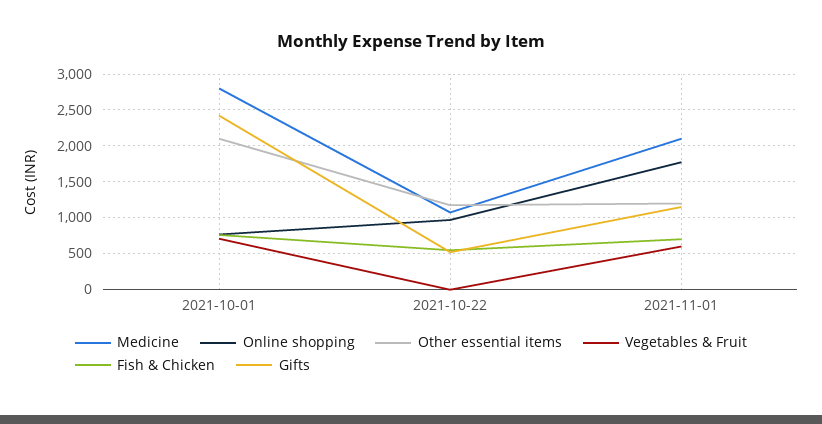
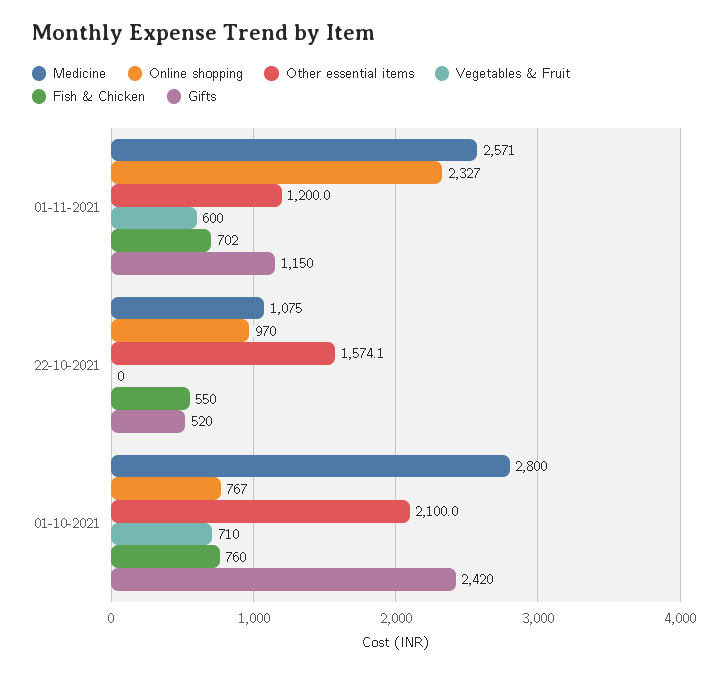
Other essential items, 2021-10-22: 1200 -> 1574.1
Medicine, 2021-11-01: 2100 -> 2571
Online shopping, 2021-11-01: 1800 -> 2327

